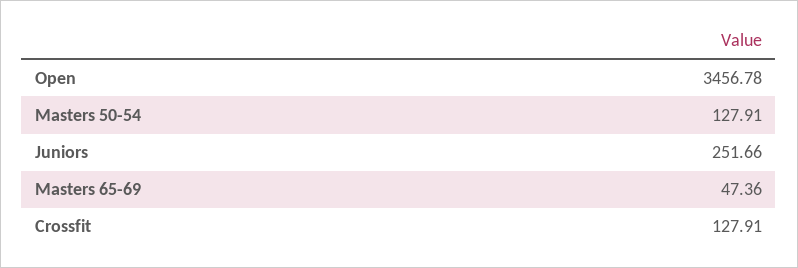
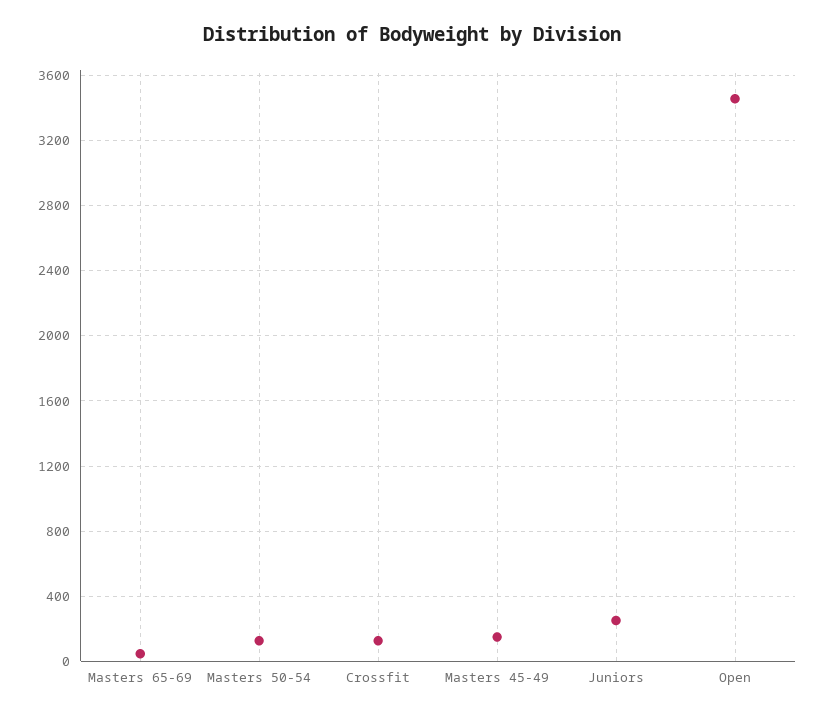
Masters 45-49: none -> 150

